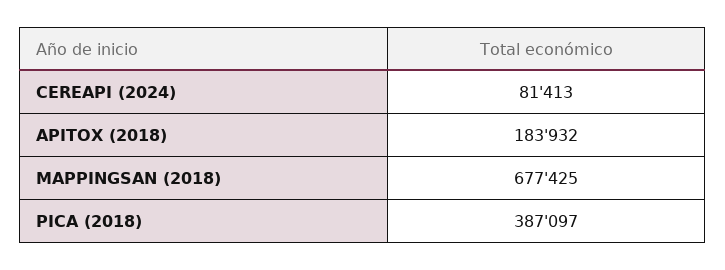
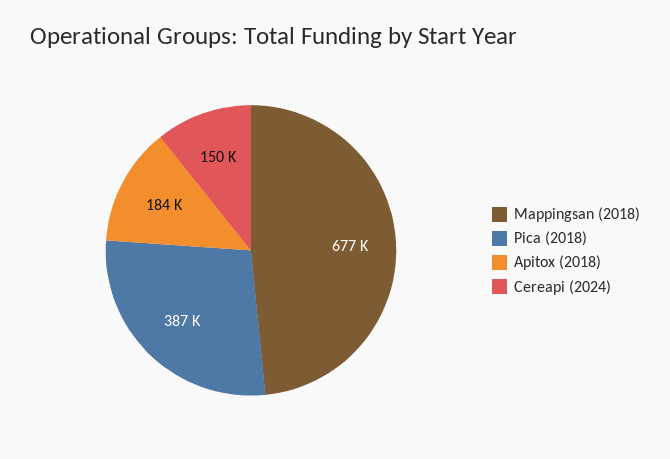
CEREAPI (2024): 81413 -> 150000

